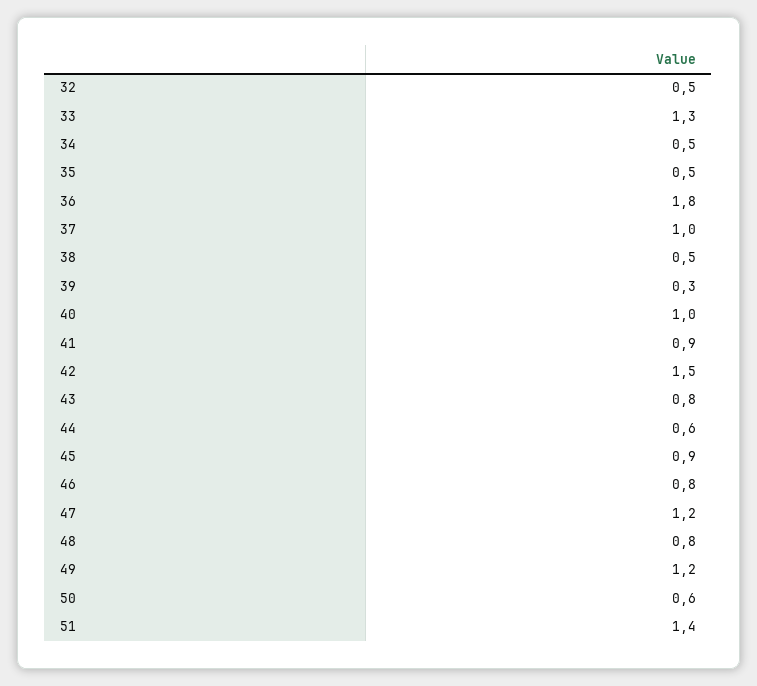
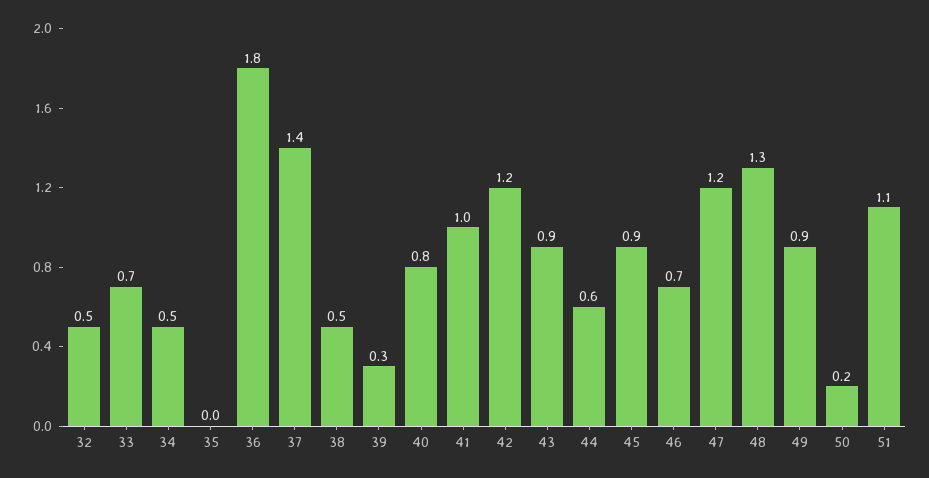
33: 1.3 -> 0.7
35: 0.5 -> 0
37: 1 -> 1.4
40: 1 -> 0.8
41: 0.9 -> 1
42: 1.5 -> 1.2
43: 0.8 -> 0.9
46: 0.8 -> 0.7
48: 0.8 -> 1.3
49: 1.2 -> 0.9
50: 0.6 -> 0.2
51: 1.4 -> 1.1

